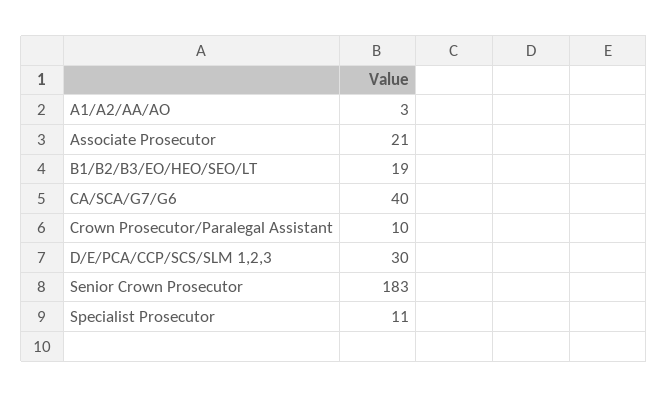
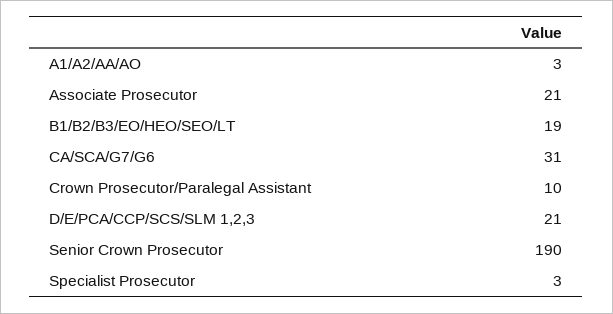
CA/SCA/G7/G6: 40 -> 31
D/E/PCA/CCP/SCS/SLM 1,2,3: 30 -> 21
Senior Crown Prosecutor: 183 -> 190
Specialist Prosecutor: 11 -> 3

